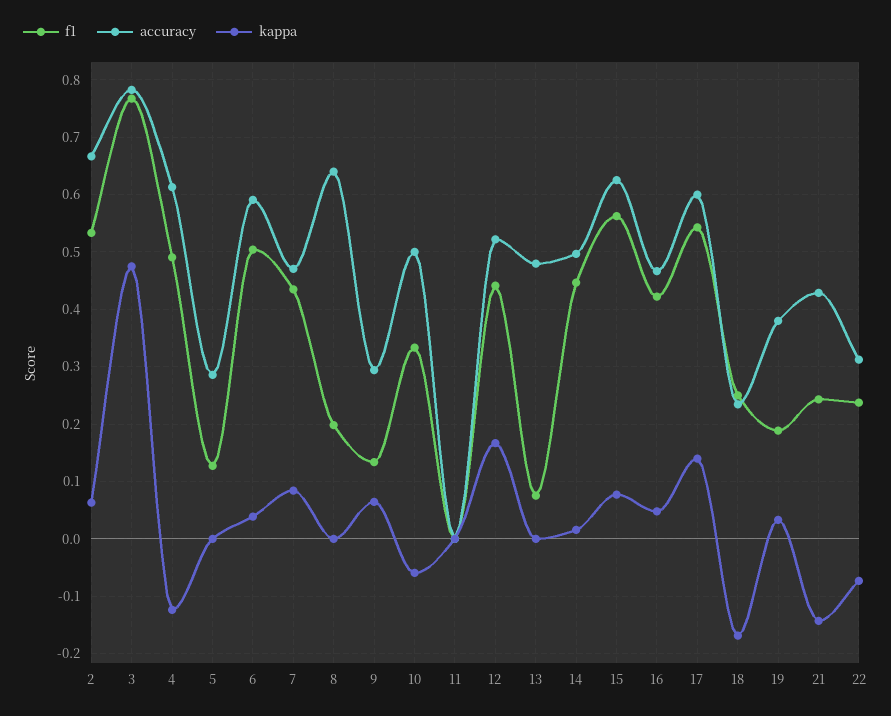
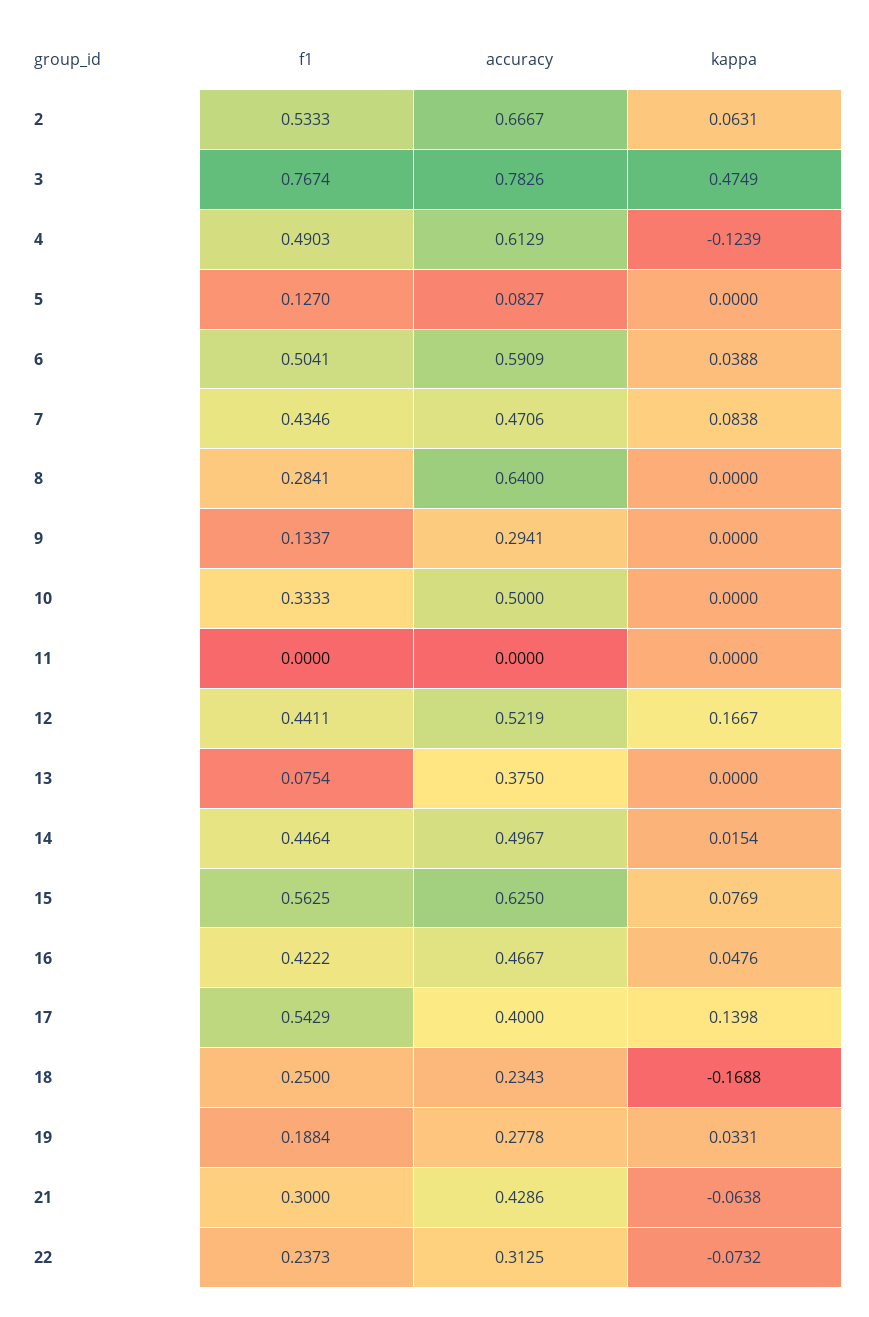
accuracy, 5: 0.28 -> 0.0827
f1, 8: 0.2 -> 0.2841
kappa, 9: 0.06 -> 0
kappa, 10: -0.06 -> 0
accuracy, 13: 0.48 -> 0.375
accuracy, 17: 0.6 -> 0.4
accuracy, 19: 0.38 -> 0.2778
f1, 21: 0.24 -> 0.3
kappa, 21: -0.14 -> -0.0638

